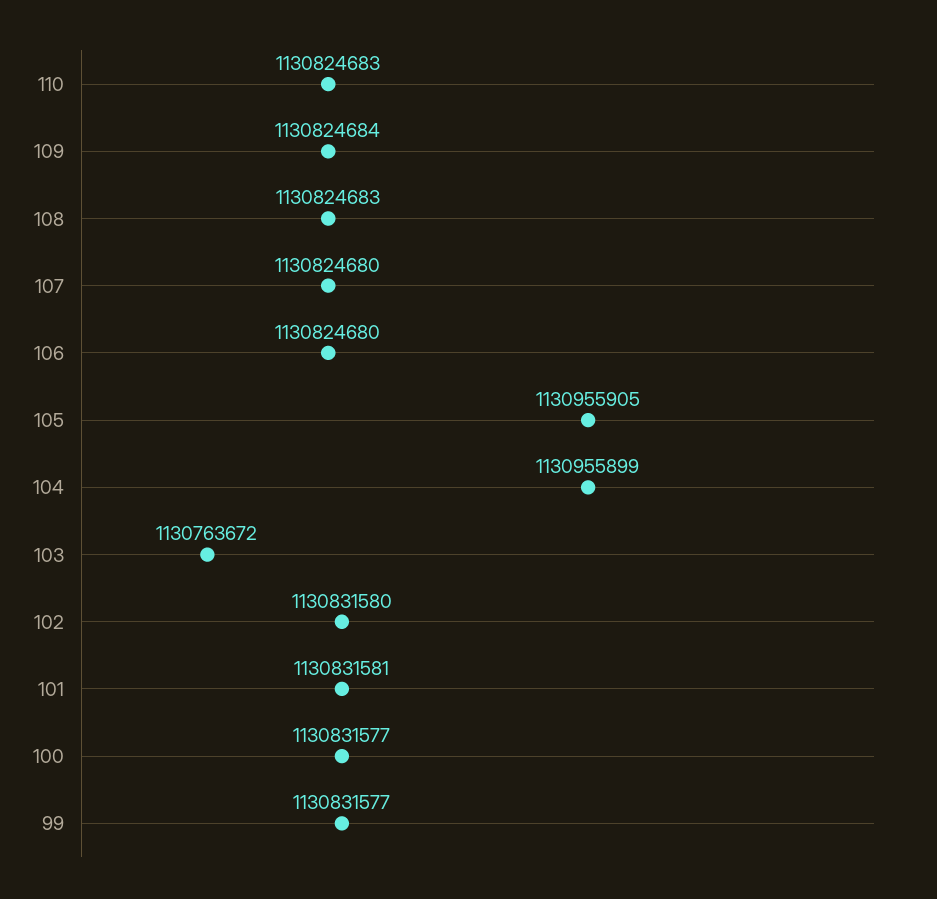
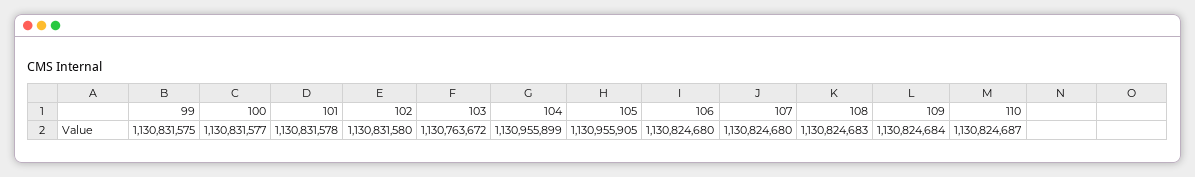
110: 1130824683 -> 1130824687
101: 1130831581 -> 1130831578
99: 1130831577 -> 1130831575

